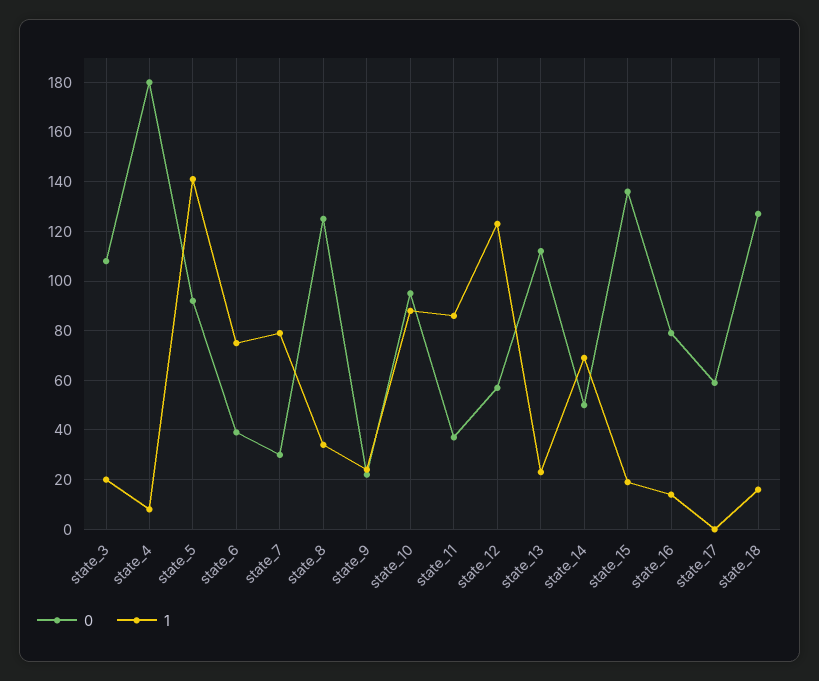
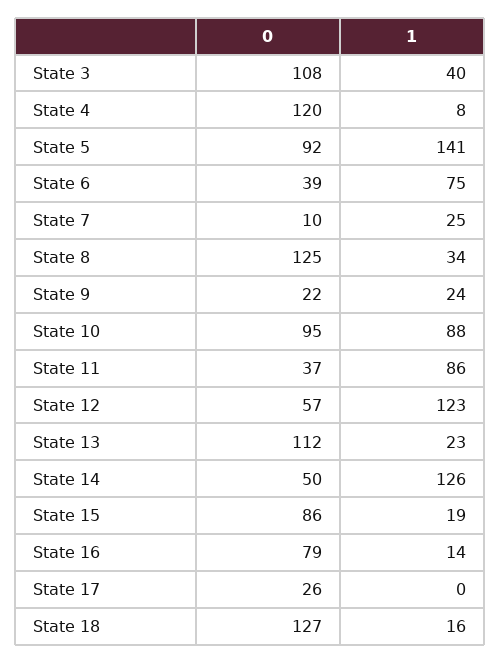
1, state_3: 20 -> 40
0, state_4: 180 -> 120
0, state_7: 30 -> 10
1, state_7: 80 -> 25
1, state_14: 70 -> 126
0, state_15: 135 -> 86
0, state_17: 60 -> 26

